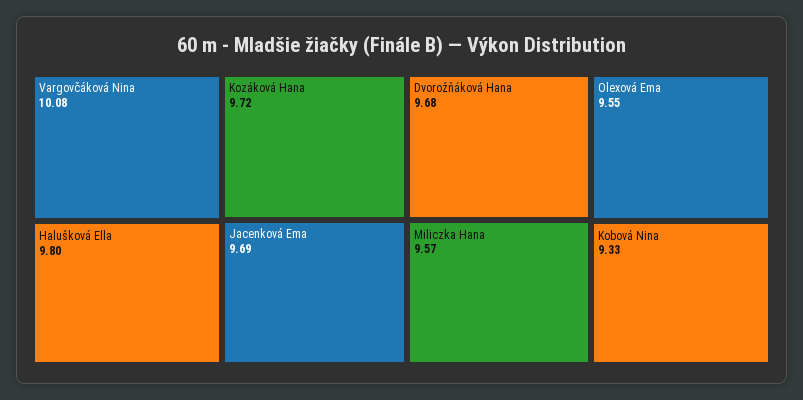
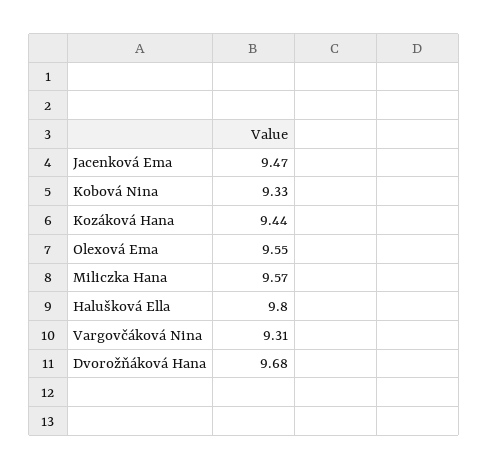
Vargovčáková Nina: 10.08 -> 9.31
Kozáková Hana: 9.72 -> 9.44
Jacenková Ema: 9.69 -> 9.47

